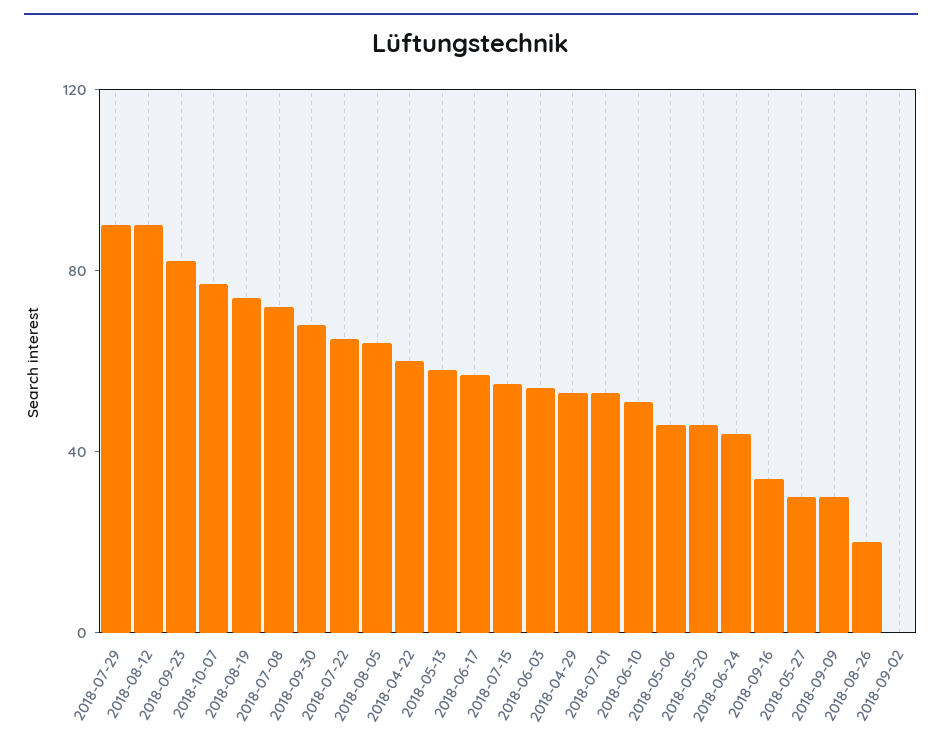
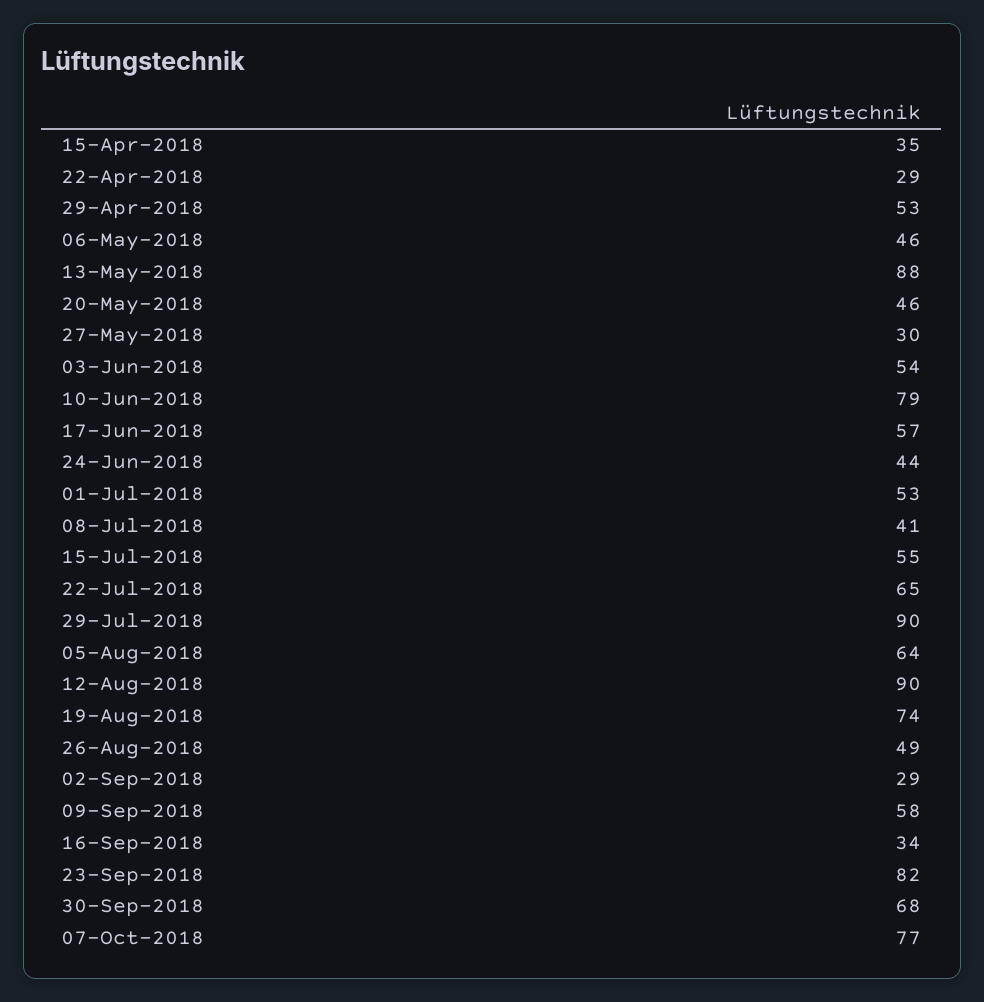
2018-07-08: 70 -> 41
2018-04-22: 60 -> 29
2018-05-13: 60 -> 88
2018-06-10: 50 -> 79
2018-09-09: 30 -> 58
2018-08-26: 20 -> 49
2018-09-02: 0 -> 29
15-Apr-2018: none -> 35

